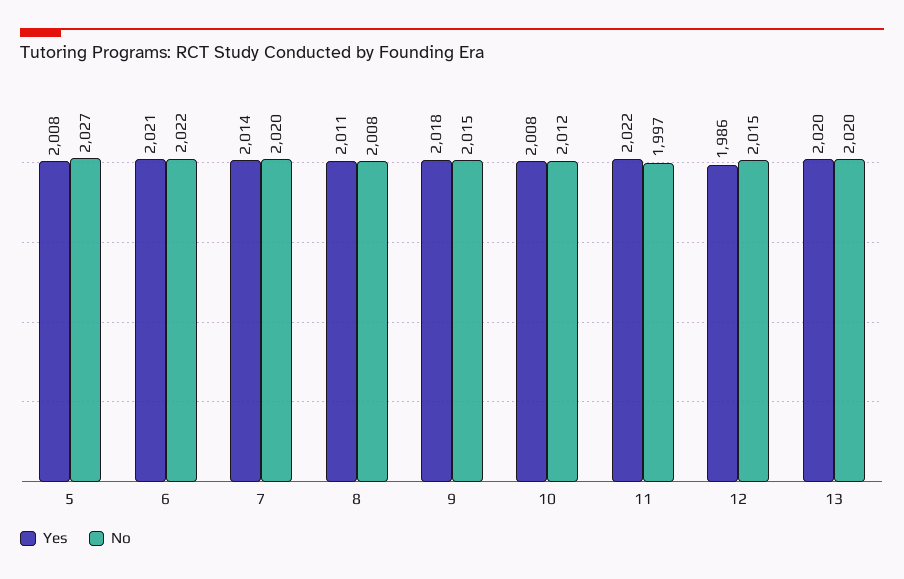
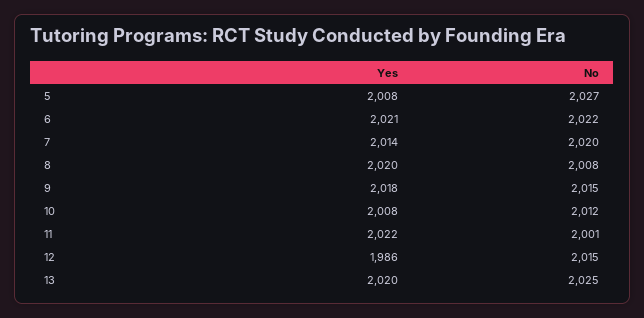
Yes, 8: 2011 -> 2020
No, 11: 1997 -> 2001
No, 13: 2020 -> 2025

